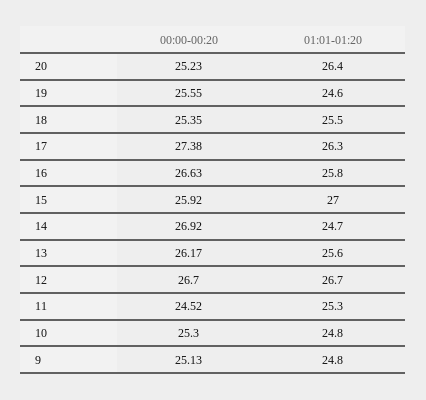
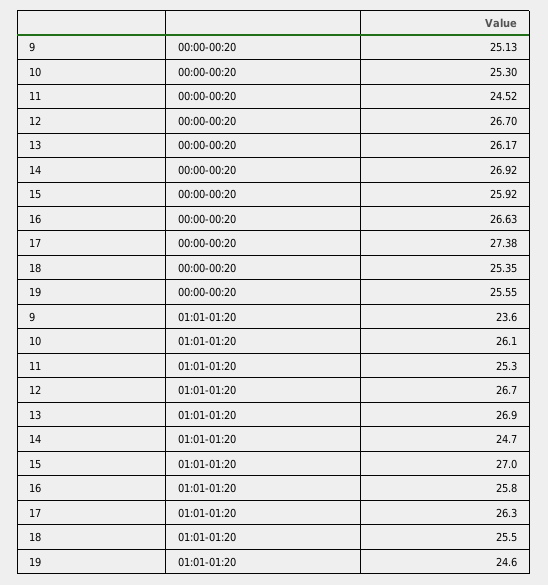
00:00-00:20, 20: 25.23 -> none
01:01-01:20, 20: 26.4 -> none
01:01-01:20, 13: 25.6 -> 26.9
01:01-01:20, 10: 24.8 -> 26.1
01:01-01:20, 9: 24.8 -> 23.6

